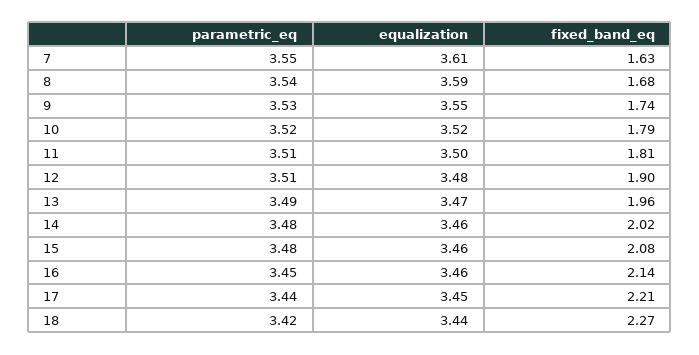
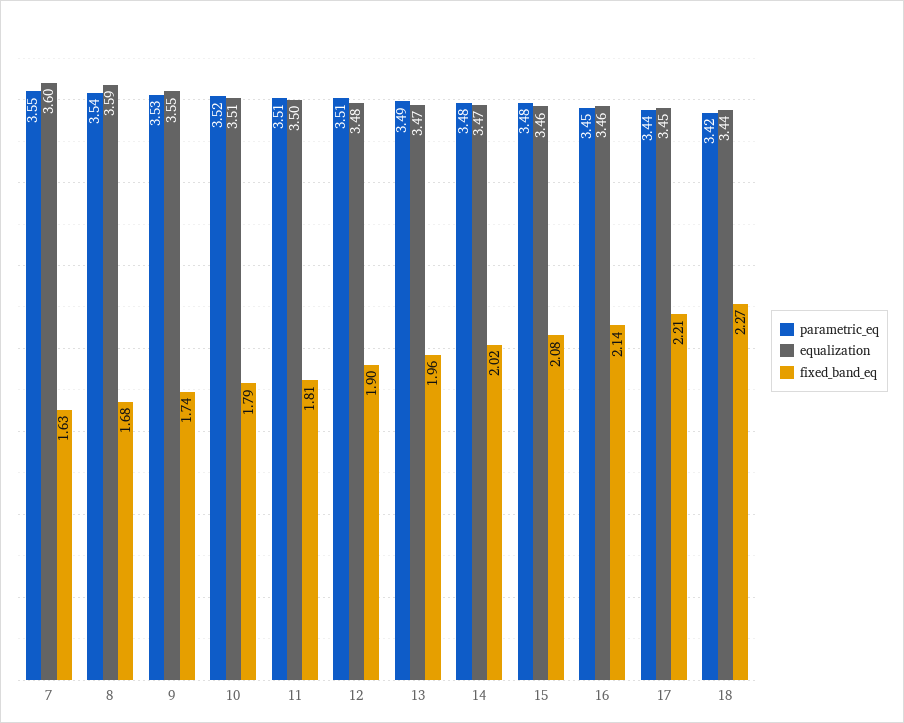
equalization, 7: 3.61 -> 3.6
equalization, 10: 3.52 -> 3.51
equalization, 14: 3.46 -> 3.47

